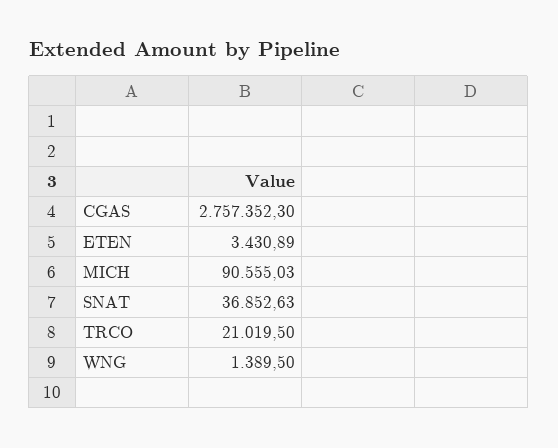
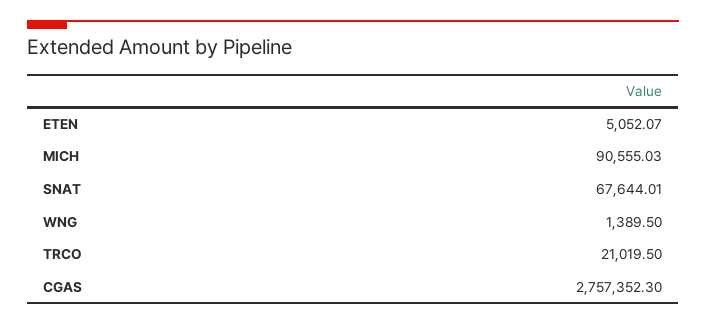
ETEN: 3430.89 -> 5052.07
SNAT: 36852.63 -> 67644.01

